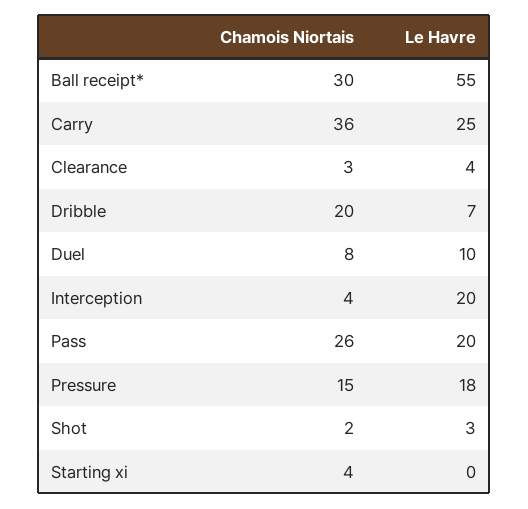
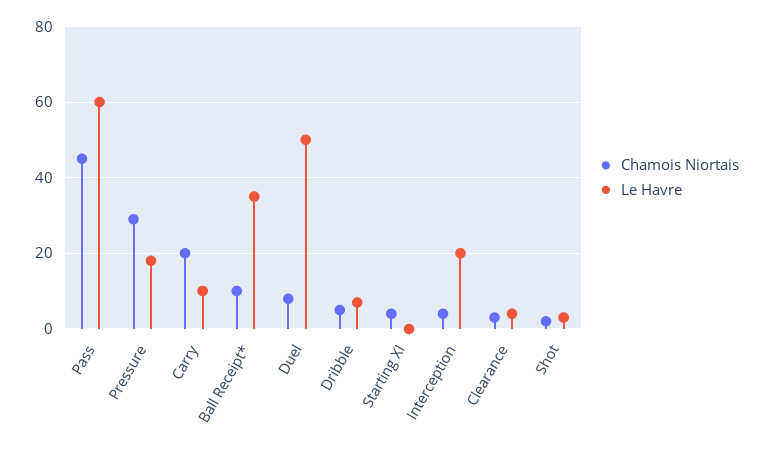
Chamois Niortais, Ball receipt*: 30 -> 10
Le Havre, Ball receipt*: 55 -> 35
Chamois Niortais, Carry: 36 -> 20
Le Havre, Carry: 25 -> 10
Chamois Niortais, Dribble: 20 -> 5
Le Havre, Duel: 10 -> 50
Chamois Niortais, Pass: 26 -> 45
Le Havre, Pass: 20 -> 60
Chamois Niortais, Pressure: 15 -> 30

